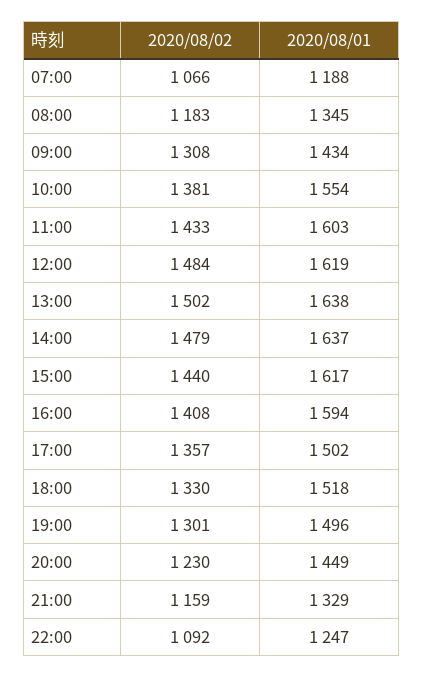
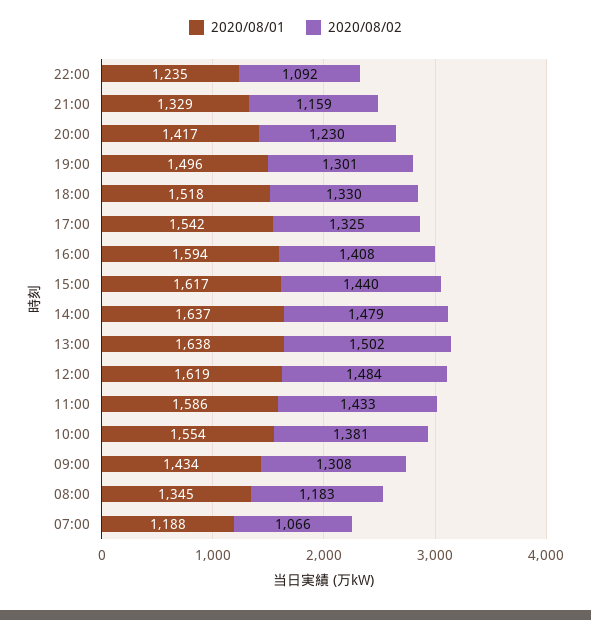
2020/08/01, 11:00: 1603 -> 1586
2020/08/02, 17:00: 1357 -> 1325
2020/08/01, 17:00: 1502 -> 1542
2020/08/01, 20:00: 1449 -> 1417
2020/08/01, 22:00: 1247 -> 1235

